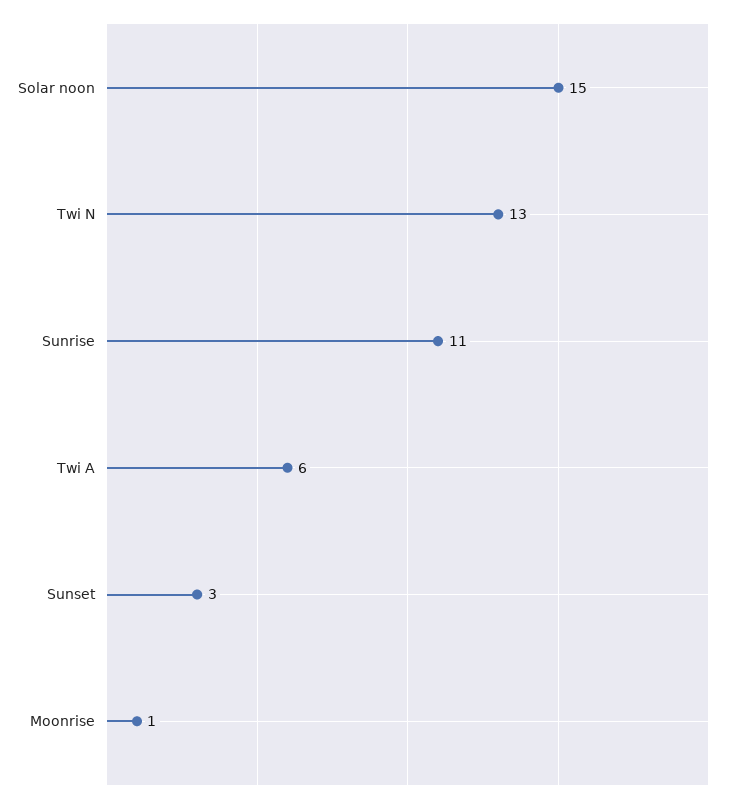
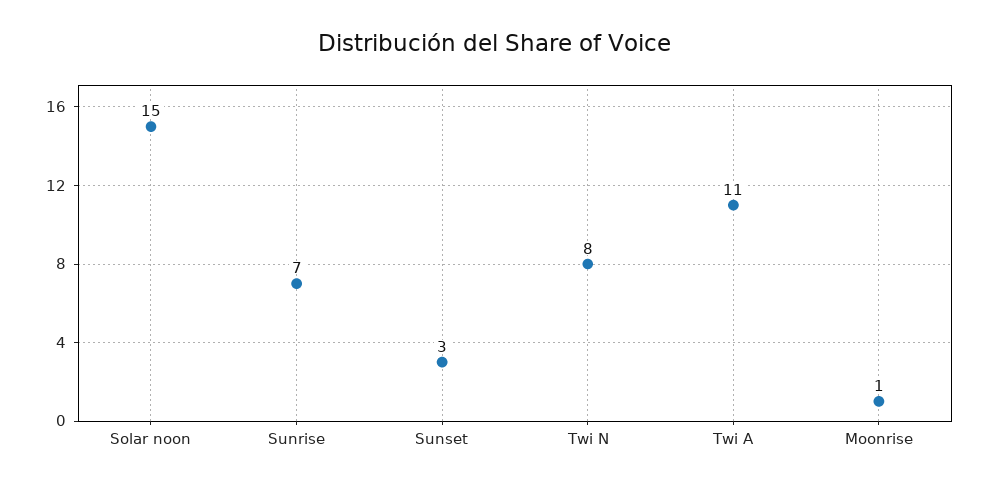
Twi N: 13 -> 8
Sunrise: 11 -> 7
Twi A: 6 -> 11

